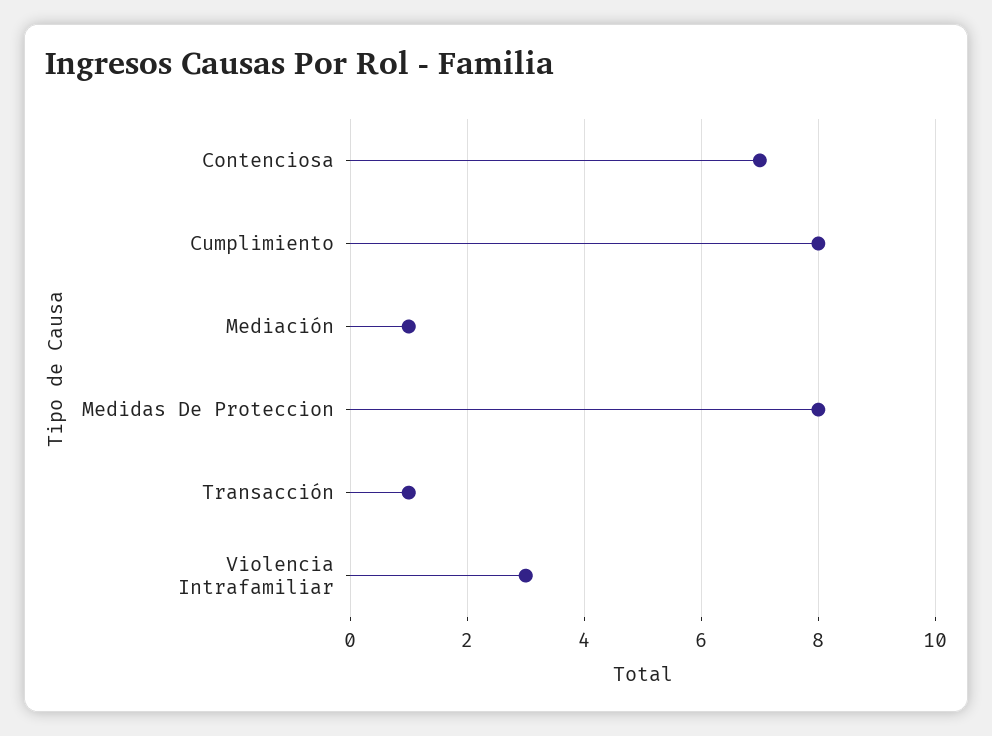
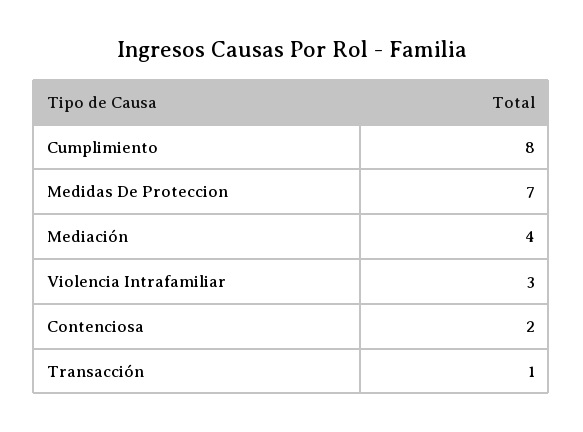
Contenciosa: 7 -> 2
Mediación: 1 -> 4
Medidas De Proteccion: 8 -> 7

